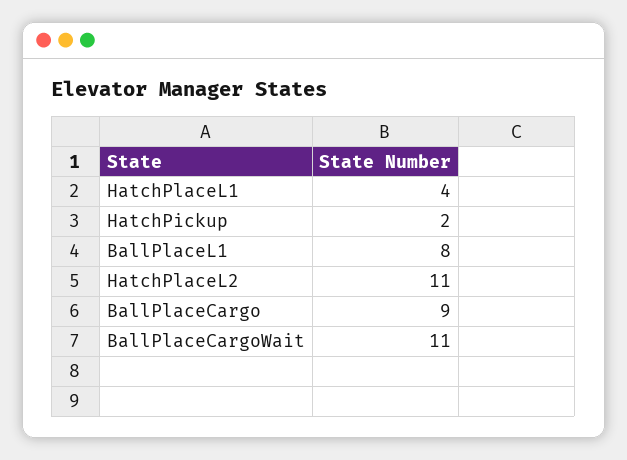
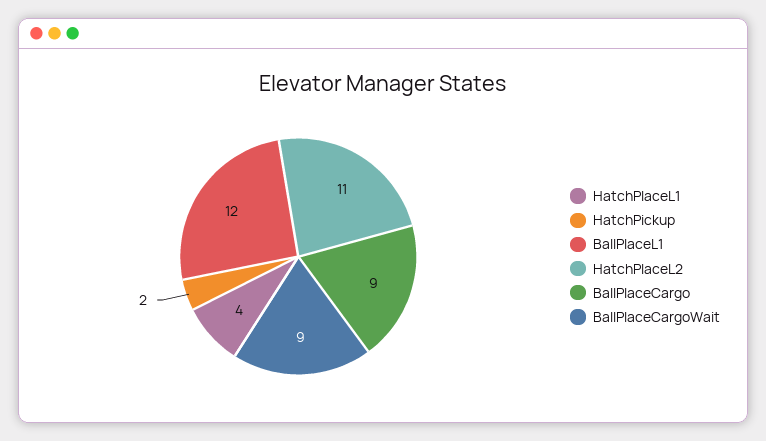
BallPlaceL1: 8 -> 12
BallPlaceCargoWait: 11 -> 9

